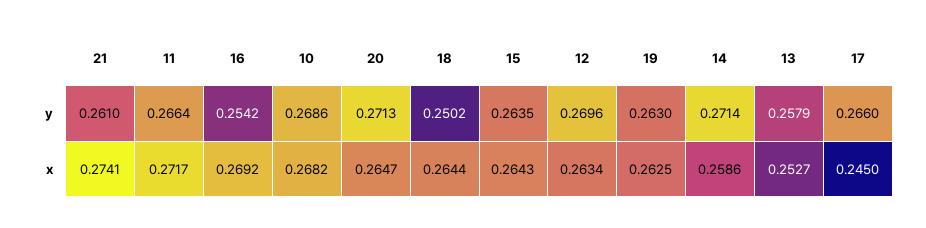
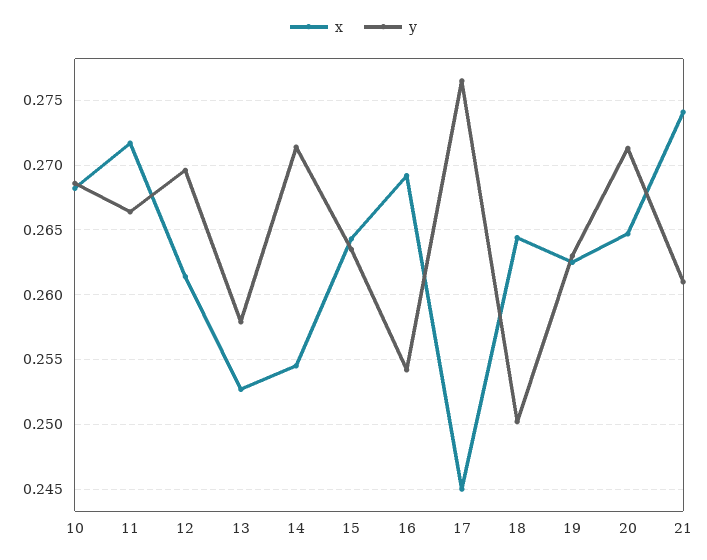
y, 17: 0.266 -> 0.2765
x, 12: 0.2634 -> 0.2615
x, 14: 0.2586 -> 0.2545

